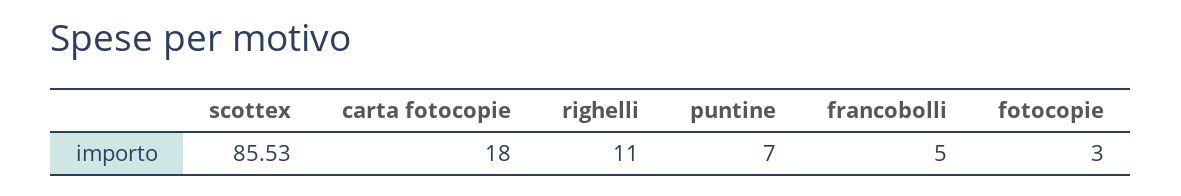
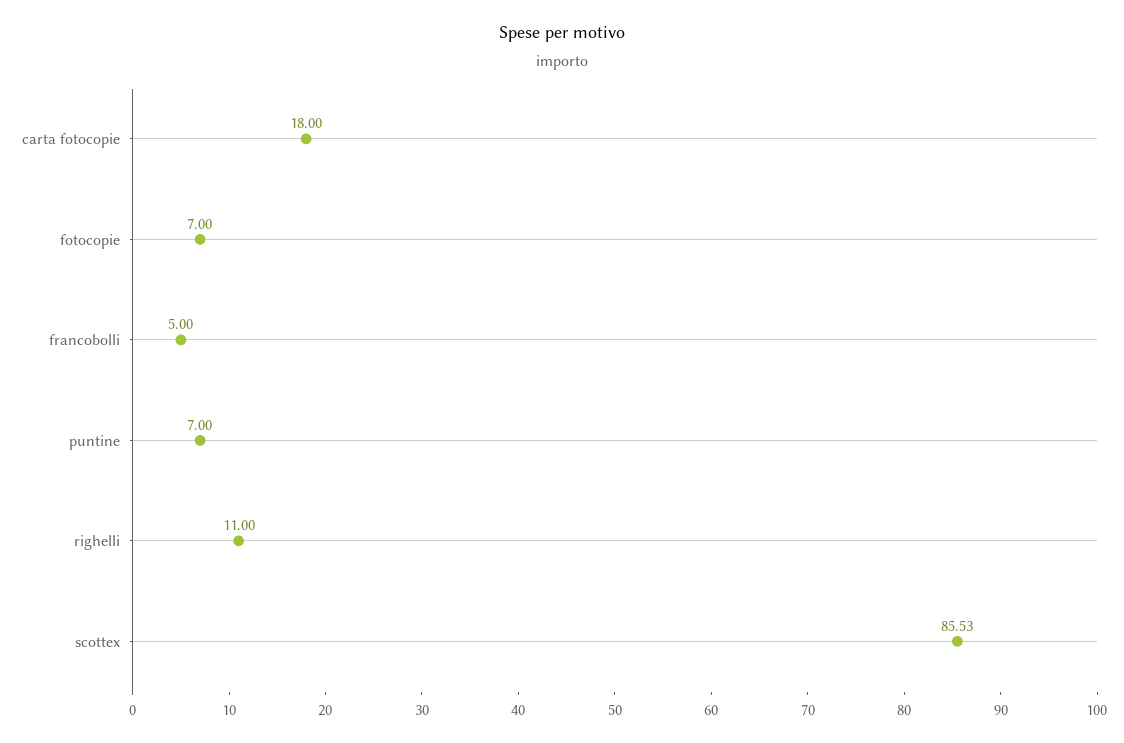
fotocopie: 3 -> 7

